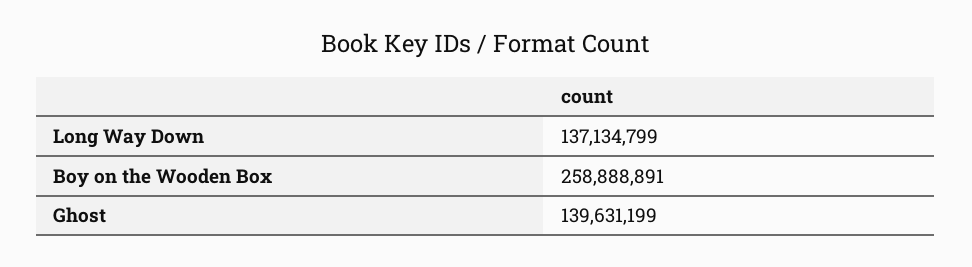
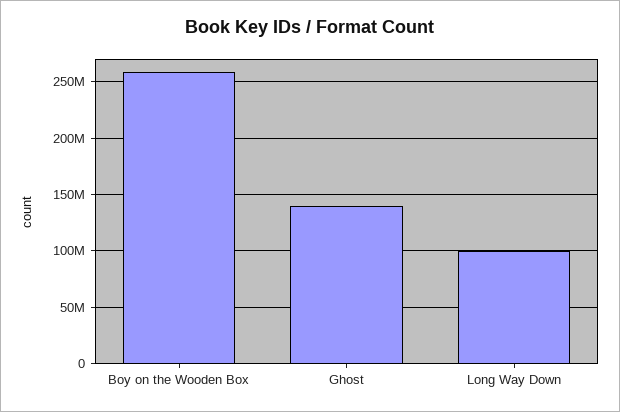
Long Way Down: 137134799 -> 100000000

